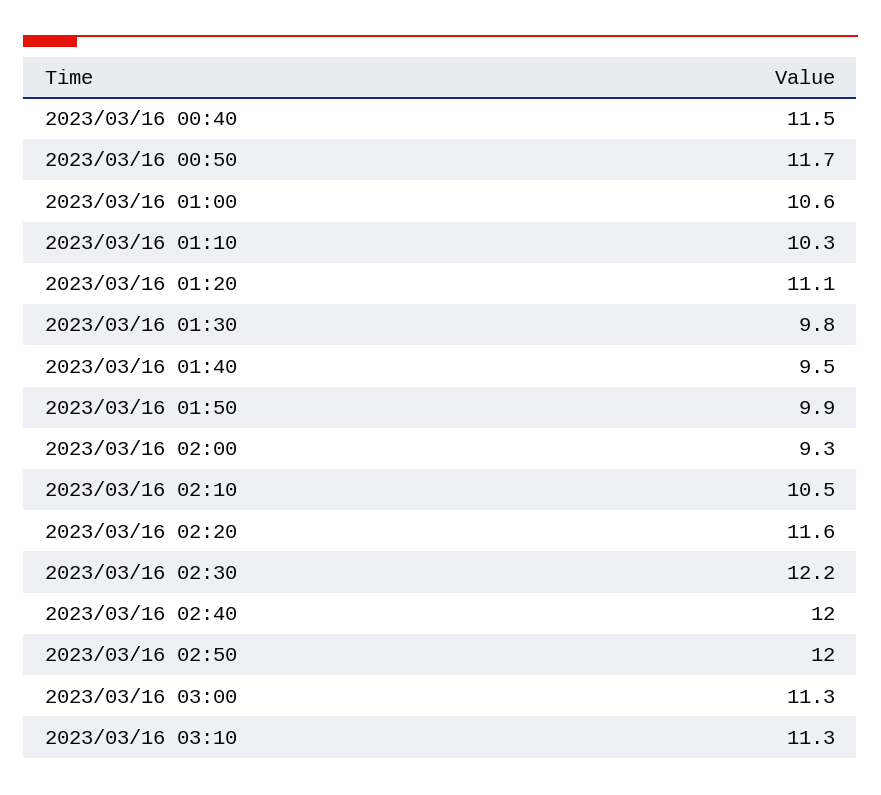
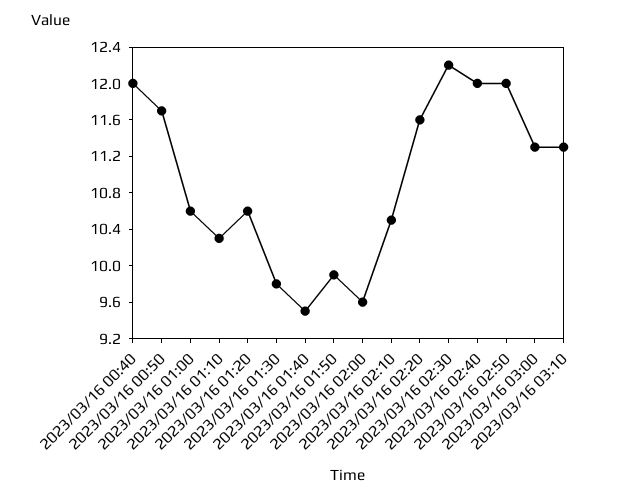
2023/03/16 00:40: 11.5 -> 12
2023/03/16 01:20: 11.1 -> 10.6
2023/03/16 02:00: 9.3 -> 9.6

